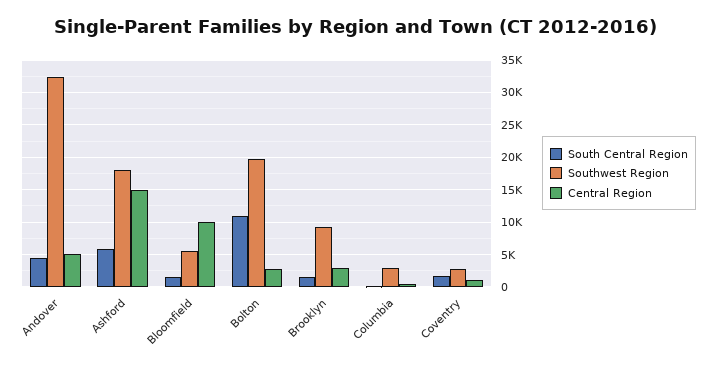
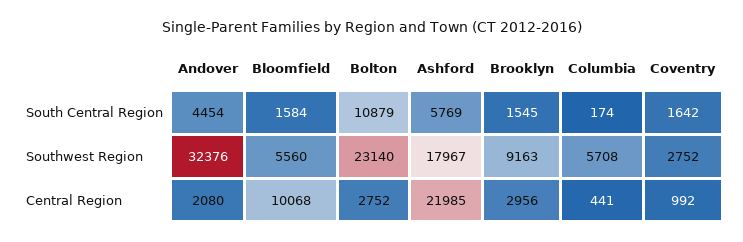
Central Region, Andover: 5000 -> 2080
Central Region, Ashford: 15000 -> 21985
Southwest Region, Bolton: 20000 -> 23140
Southwest Region, Columbia: 3000 -> 5708

